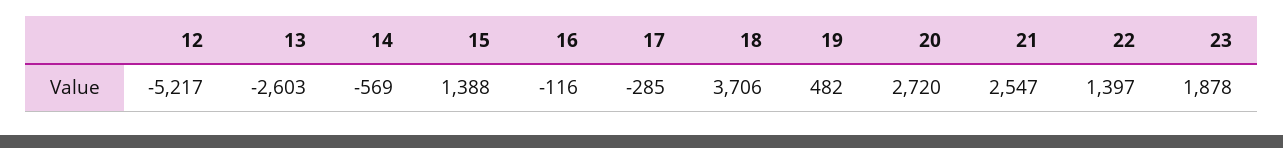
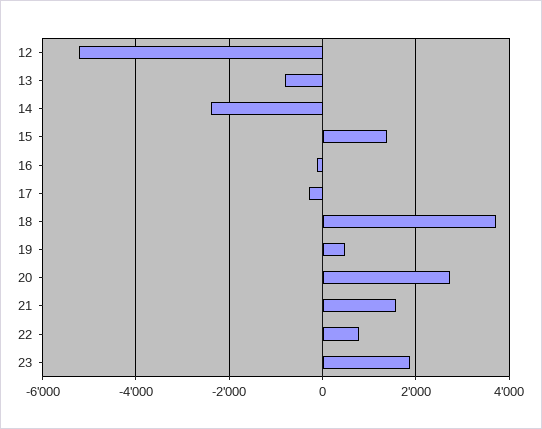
13: -2603 -> -800
14: -569 -> -2400
21: 2547 -> 1600
22: 1397 -> 800

